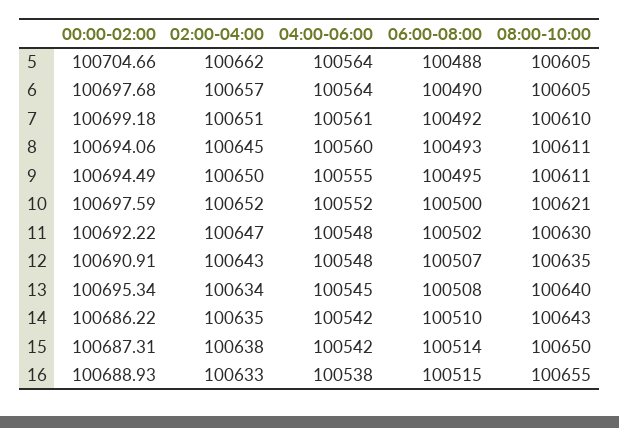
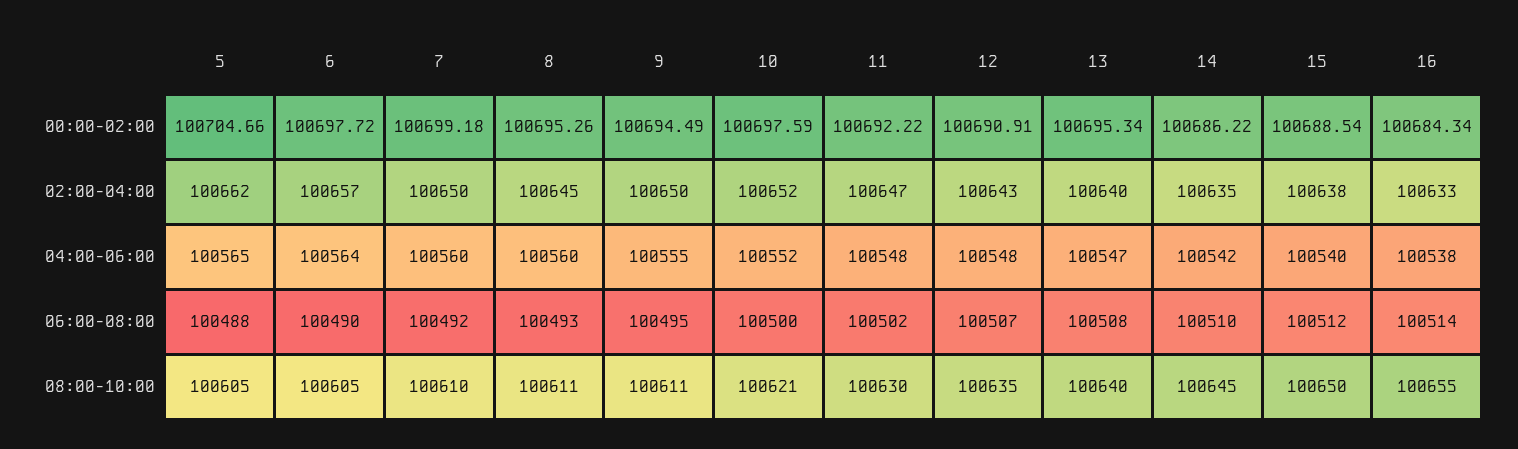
04:00-06:00, 5: 100564 -> 100565
00:00-02:00, 6: 100697.68 -> 100697.72
02:00-04:00, 7: 100651 -> 100650
04:00-06:00, 7: 100561 -> 100560
00:00-02:00, 8: 100694.06 -> 100695.26
02:00-04:00, 13: 100634 -> 100640
04:00-06:00, 13: 100545 -> 100547
08:00-10:00, 14: 100643 -> 100645
00:00-02:00, 15: 100687.31 -> 100688.54
04:00-06:00, 15: 100542 -> 100540
06:00-08:00, 15: 100514 -> 100512
00:00-02:00, 16: 100688.93 -> 100684.34
06:00-08:00, 16: 100515 -> 100514

